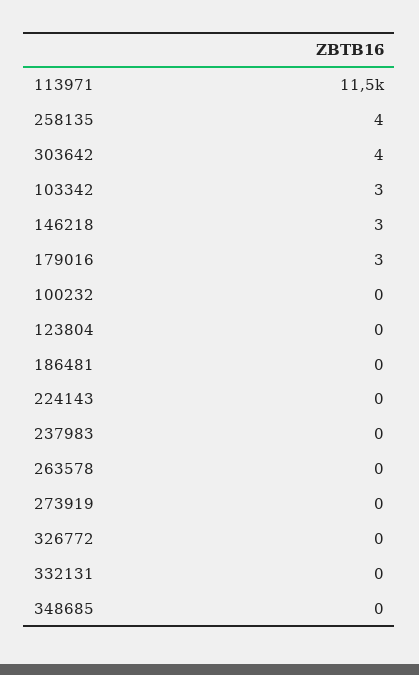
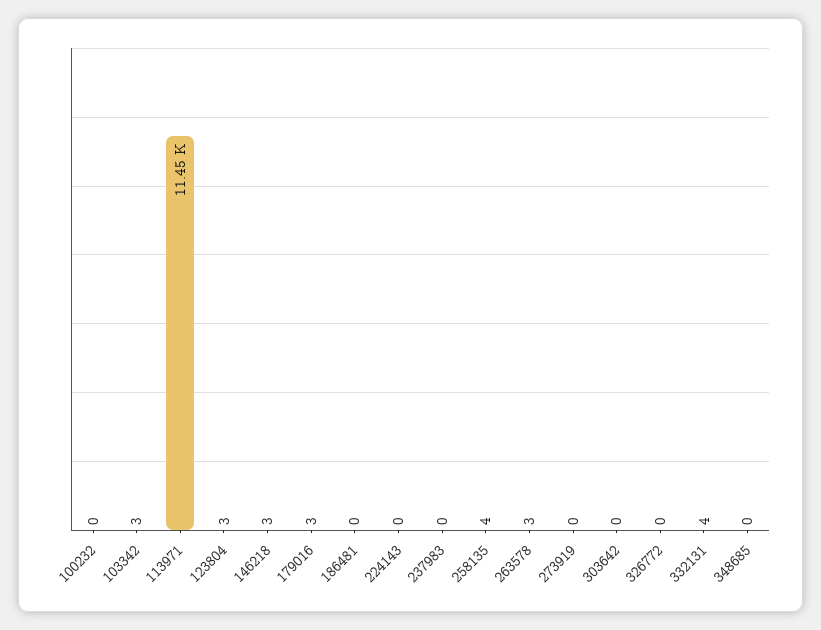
303642: 4 -> 0
123804: 0 -> 3
263578: 0 -> 3
332131: 0 -> 4

